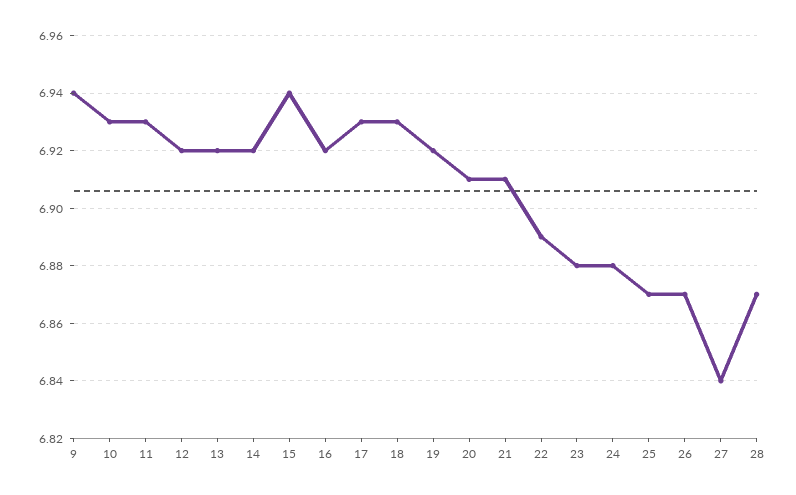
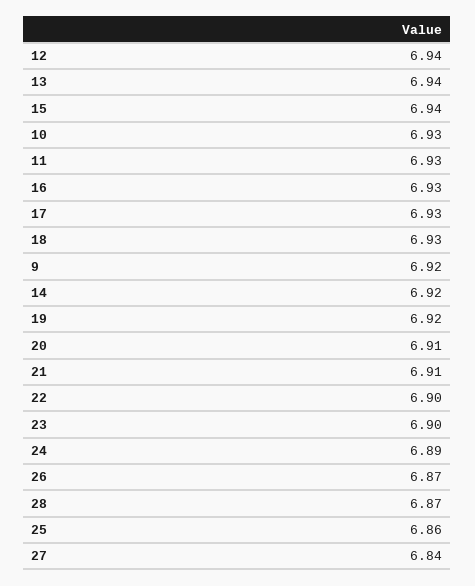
9: 6.94 -> 6.92
12: 6.92 -> 6.94
13: 6.92 -> 6.94
16: 6.92 -> 6.93
22: 6.89 -> 6.9
23: 6.88 -> 6.9
24: 6.88 -> 6.89
25: 6.87 -> 6.86

